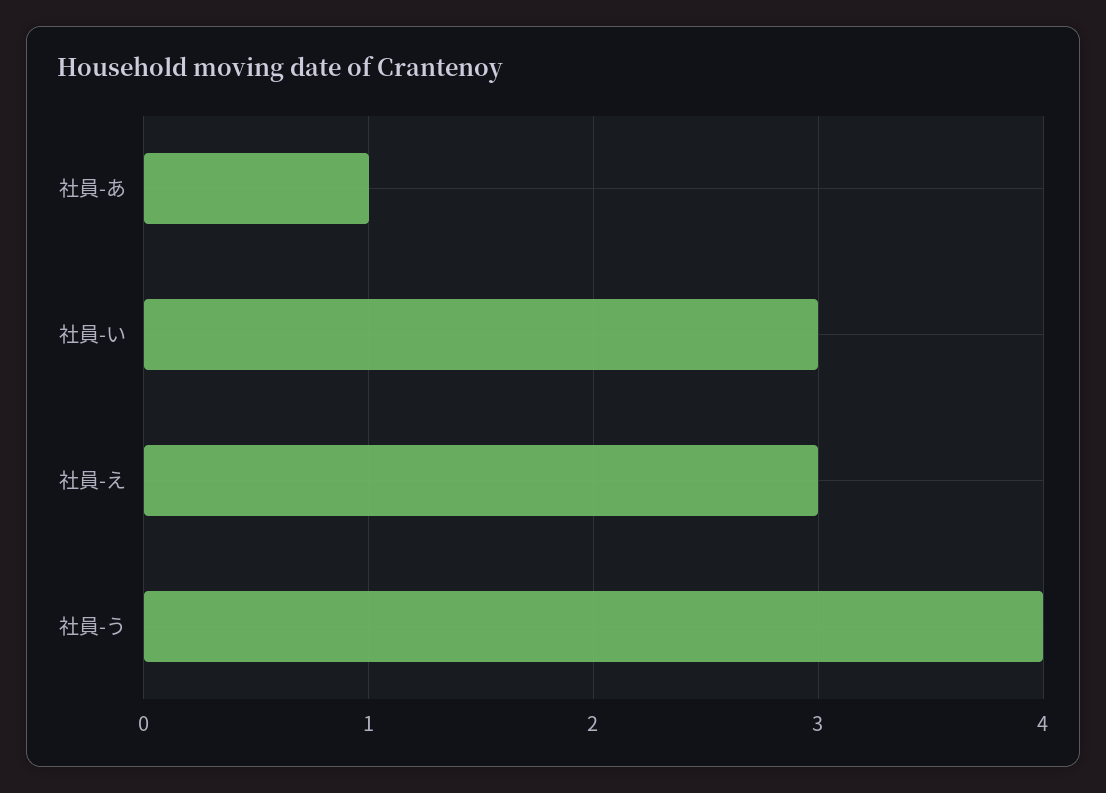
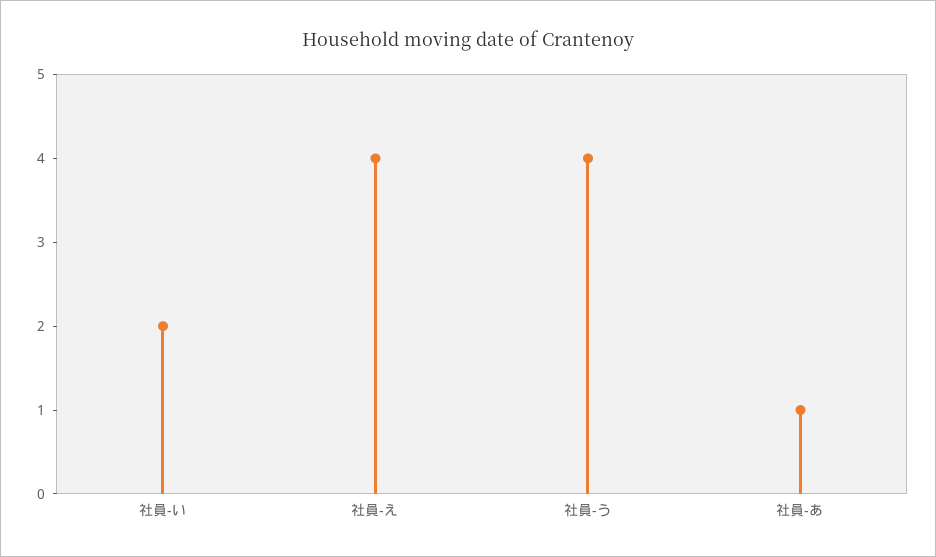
社員-い: 3 -> 2
社員-え: 3 -> 4

